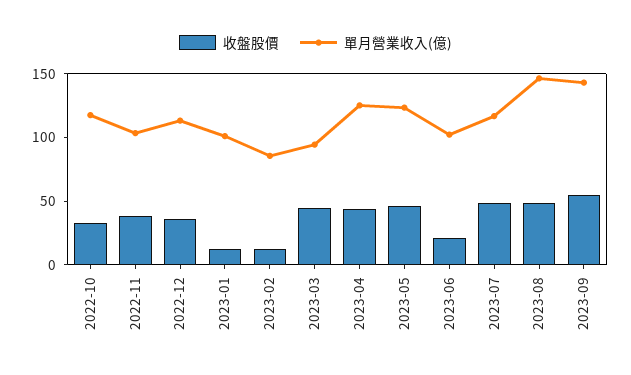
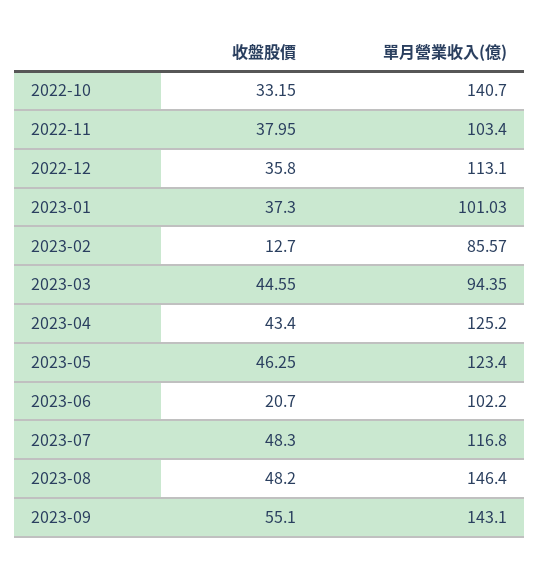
單月營業收入(億), 2022-10: 120 -> 140.7
收盤股價, 2023-01: 10 -> 37.3

